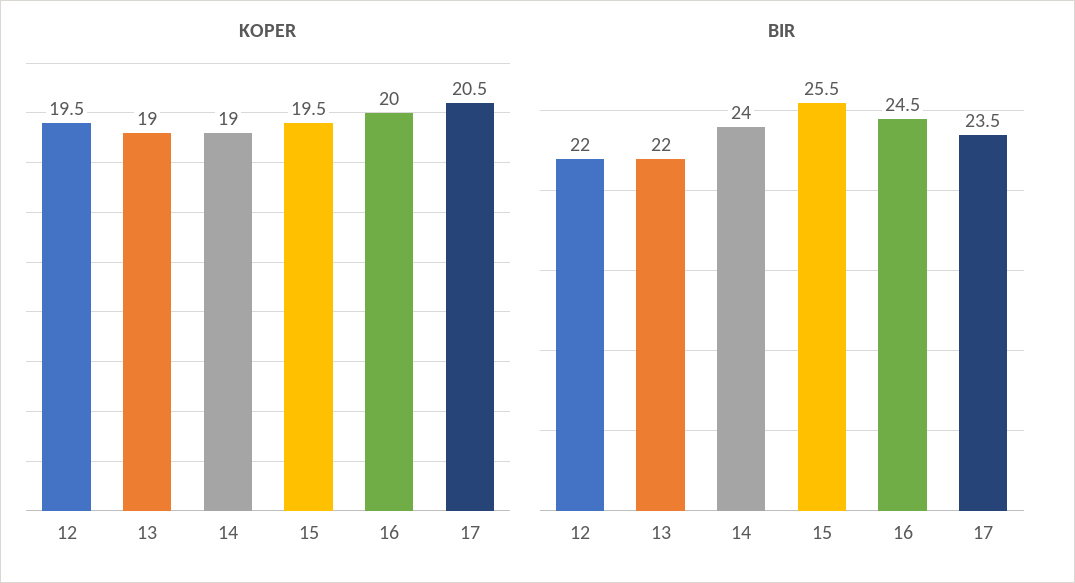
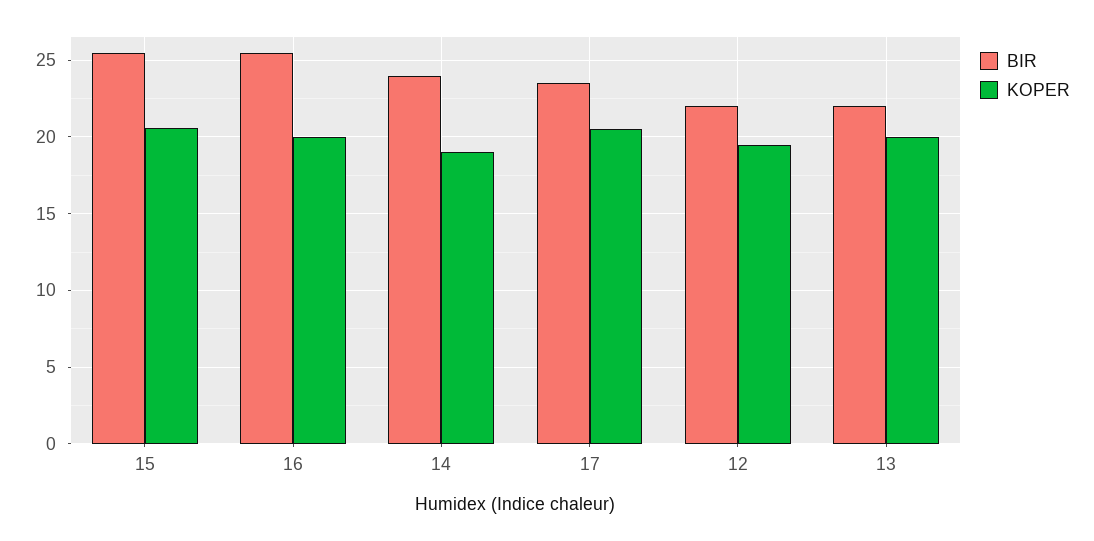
KOPER, 13: 19 -> 20
KOPER, 15: 19.5 -> 20.5
BIR, 16: 24.5 -> 25.5

